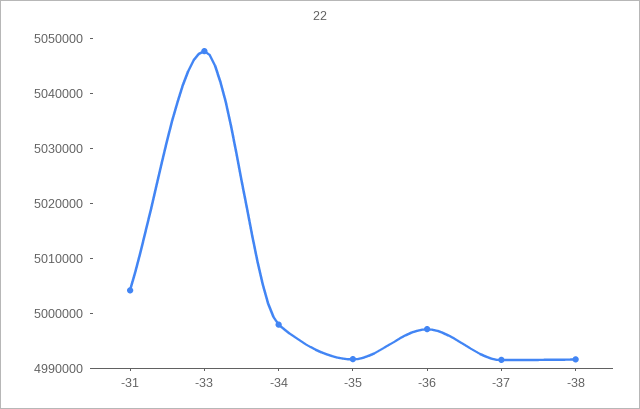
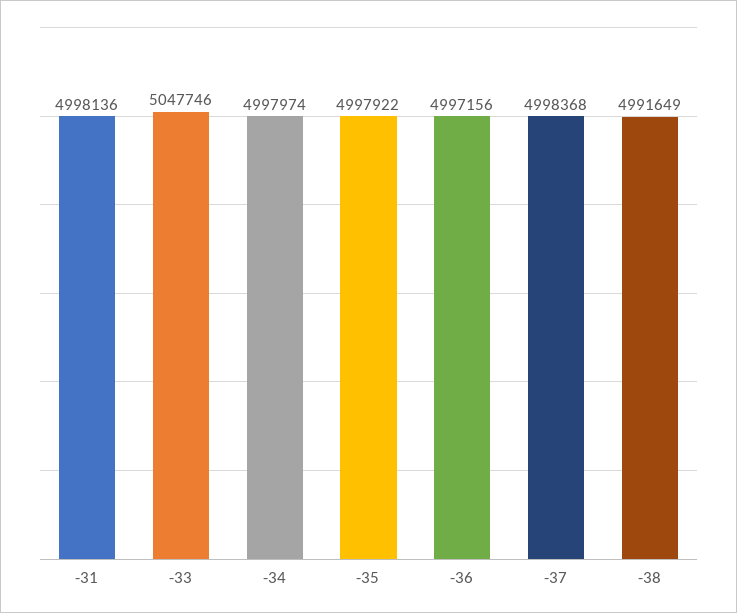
-31: 5004000 -> 4998136
-35: 4992000 -> 4997922
-37: 4992000 -> 4998368

